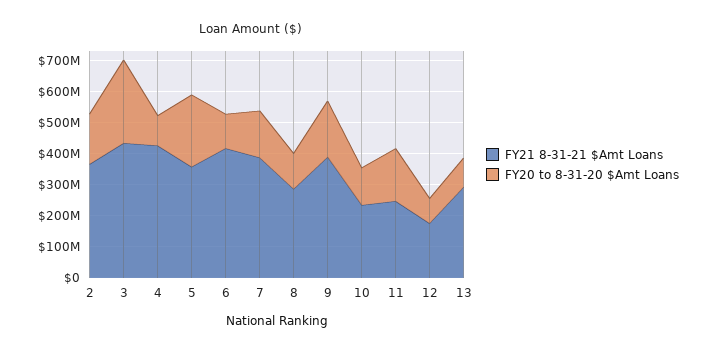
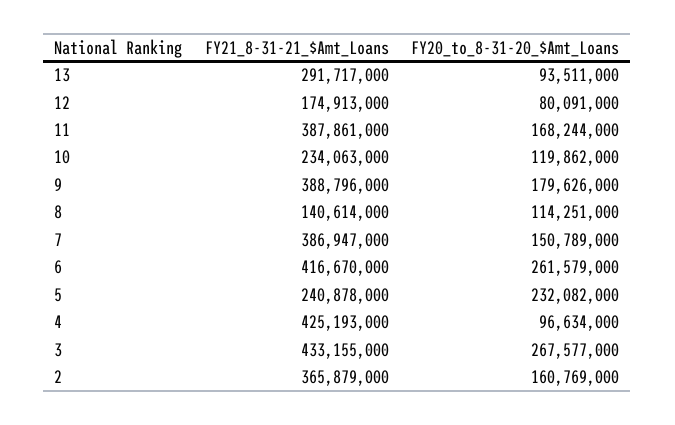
FY21 8-31-21 $Amt Loans, 5: 350000000 -> 240878000
FY20 to 8-31-20 $Amt Loans, 6: 100000000 -> 261579000
FY21 8-31-21 $Amt Loans, 8: 300000000 -> 140614000
FY21 8-31-21 $Amt Loans, 11: 250000000 -> 387861000

